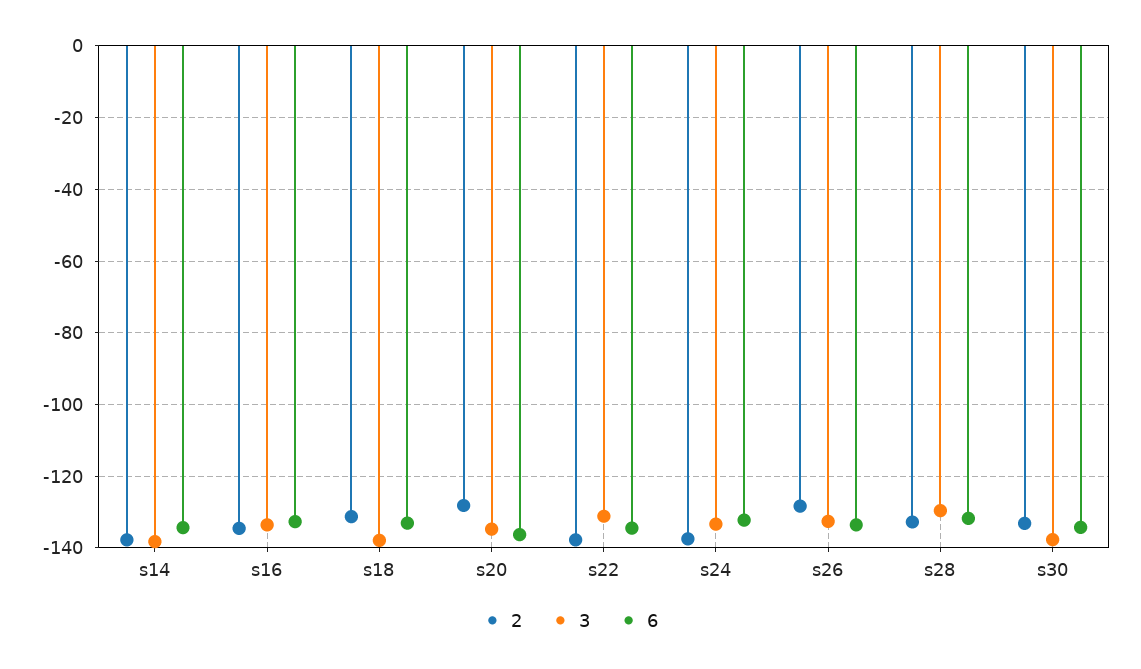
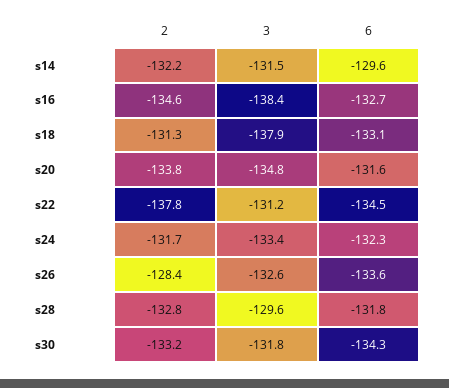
2, s14: -138 -> -132.2
3, s14: -138 -> -131.5
6, s14: -134 -> -129.6
3, s16: -134 -> -138.4
2, s20: -128 -> -133.8
6, s20: -136 -> -131.6
2, s24: -138 -> -131.7
3, s30: -138 -> -131.8

